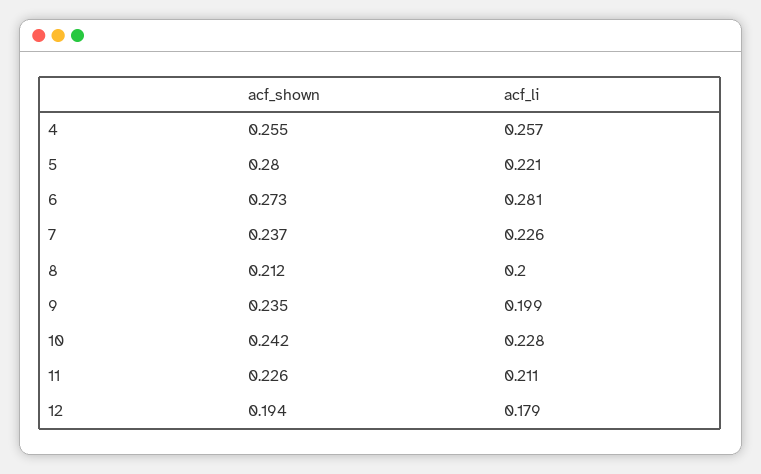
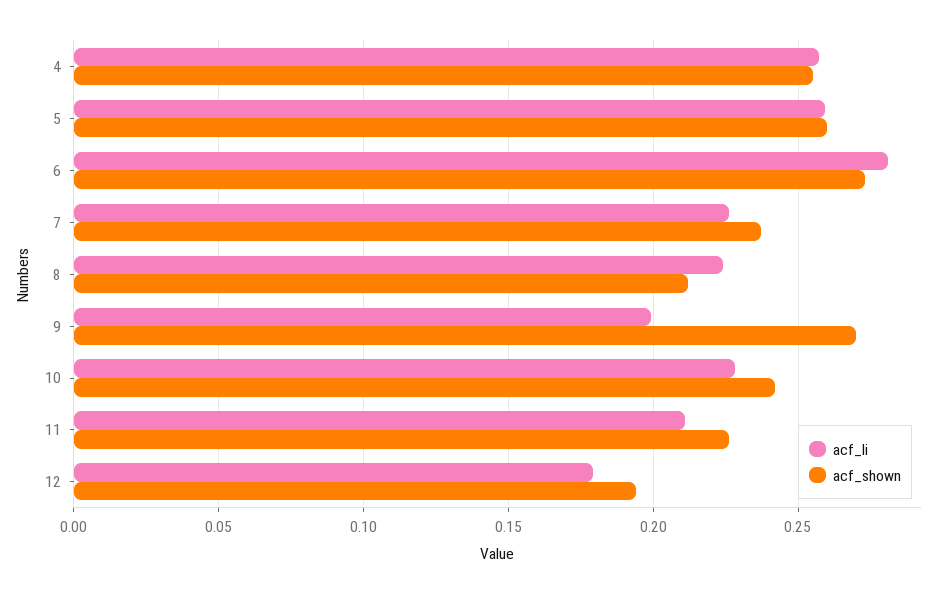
acf_shown, 5: 0.28 -> 0.26
acf_li, 5: 0.221 -> 0.26
acf_li, 8: 0.2 -> 0.225
acf_shown, 9: 0.235 -> 0.27

